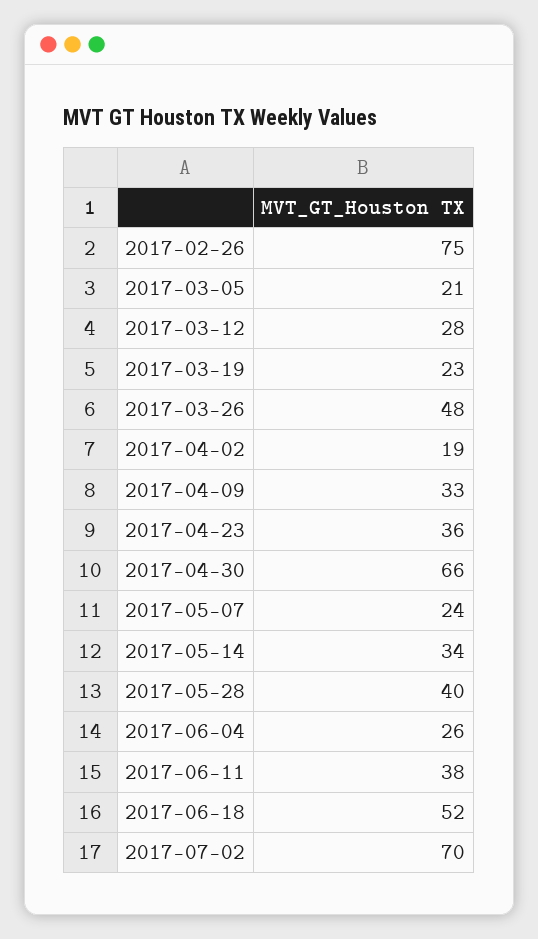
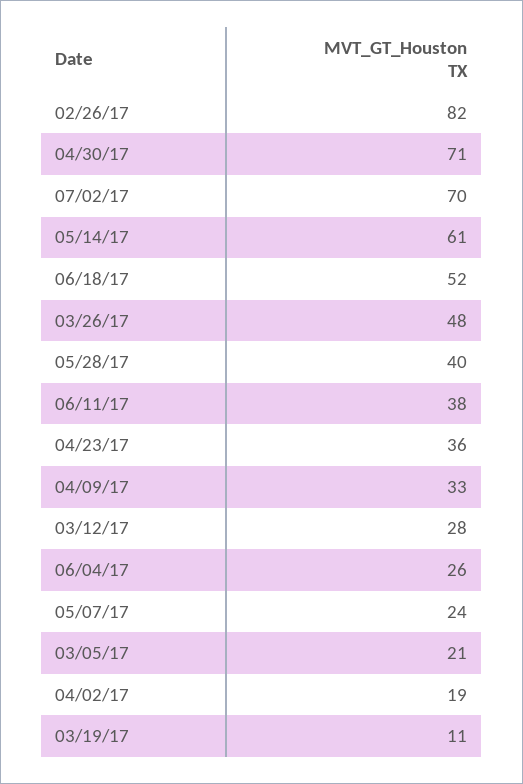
2017-02-26: 75 -> 82
2017-03-19: 23 -> 11
2017-04-30: 66 -> 71
2017-05-14: 34 -> 61

